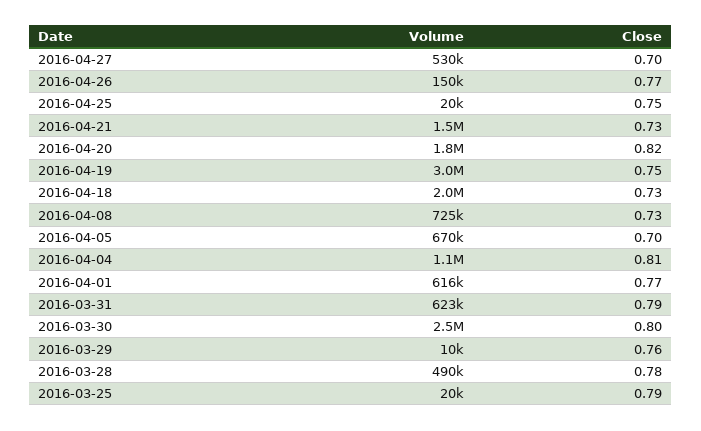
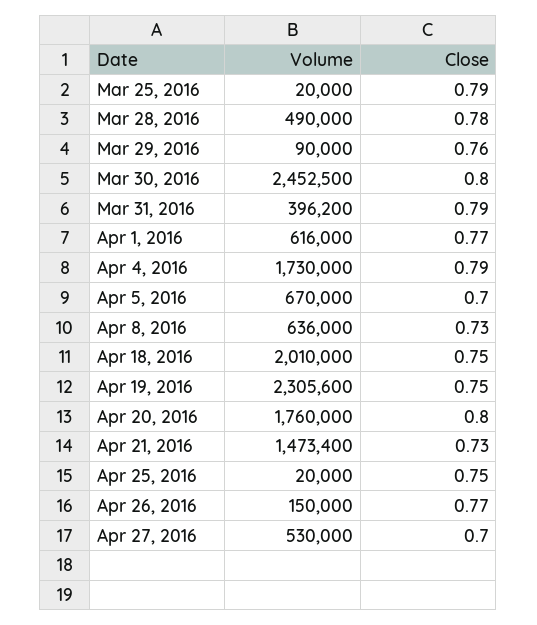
Close, 2016-04-20: 0.82 -> 0.8
Volume, 2016-04-19: 3000000 -> 2305600
Close, 2016-04-18: 0.73 -> 0.75
Volume, 2016-04-08: 725000 -> 636000
Volume, 2016-04-04: 1100000 -> 1730000
Close, 2016-04-04: 0.81 -> 0.79
Volume, 2016-03-31: 623000 -> 396200
Volume, 2016-03-29: 10000 -> 90000

